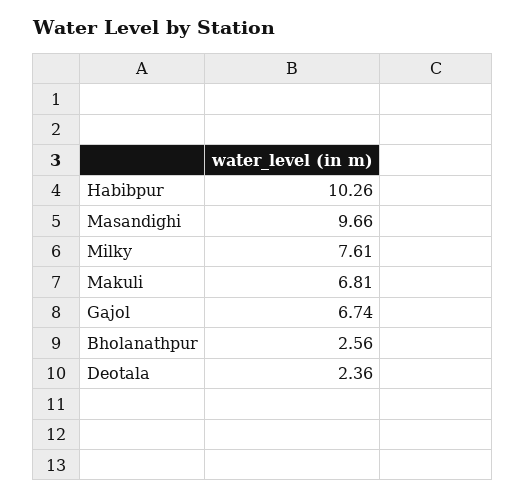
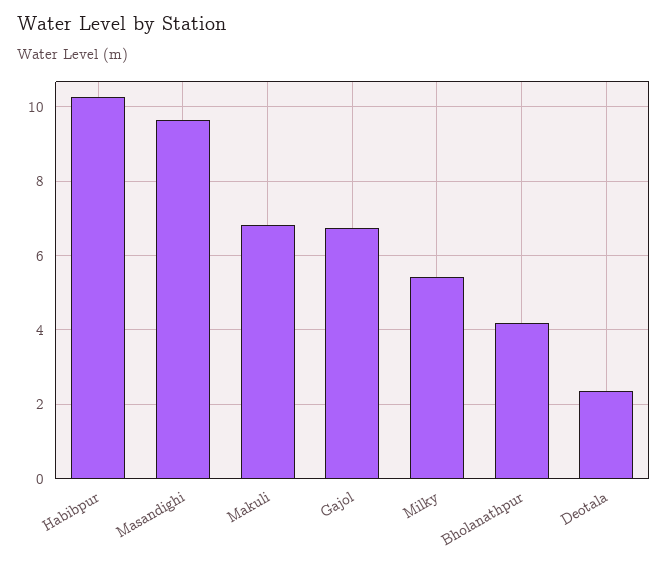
Milky: 7.61 -> 5.4
Bholanathpur: 2.56 -> 4.2

